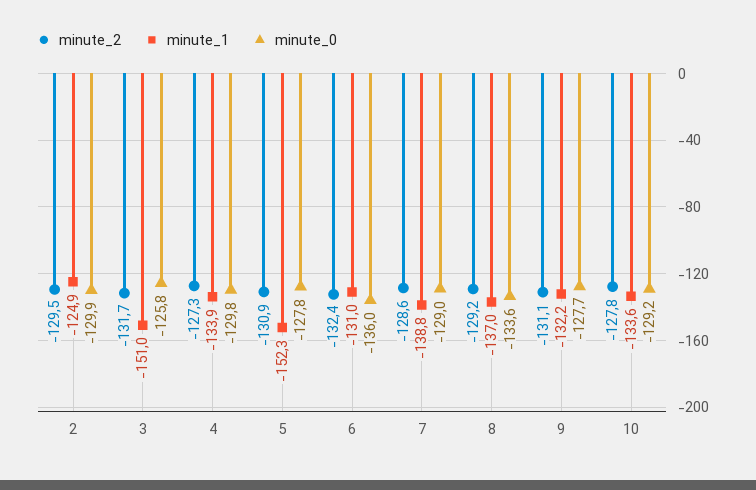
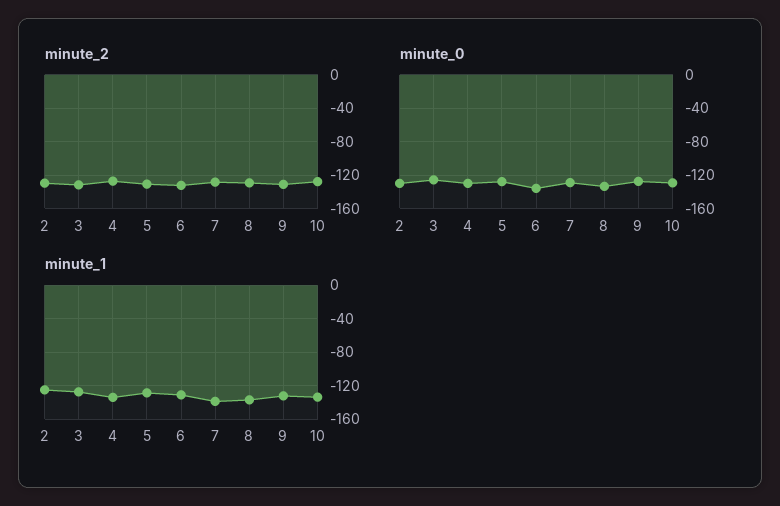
minute_1, 3: -151 -> -130
minute_1, 5: -152.3 -> -130

